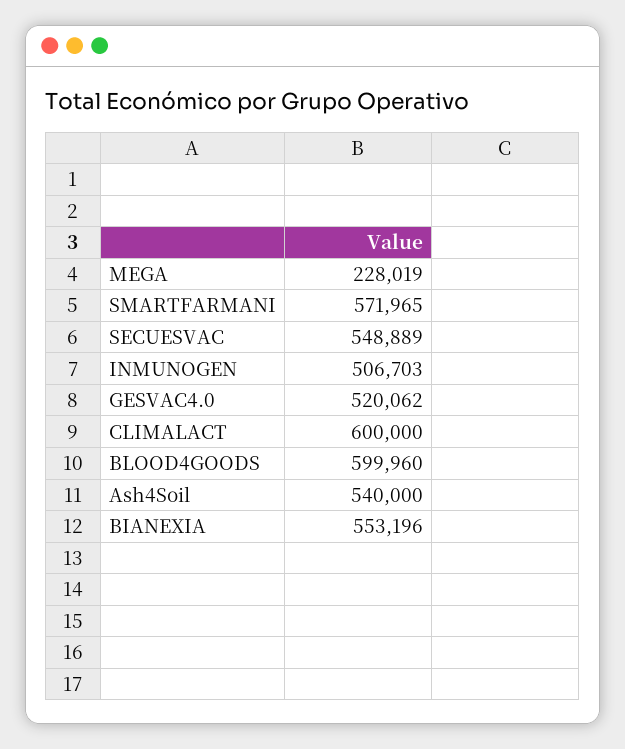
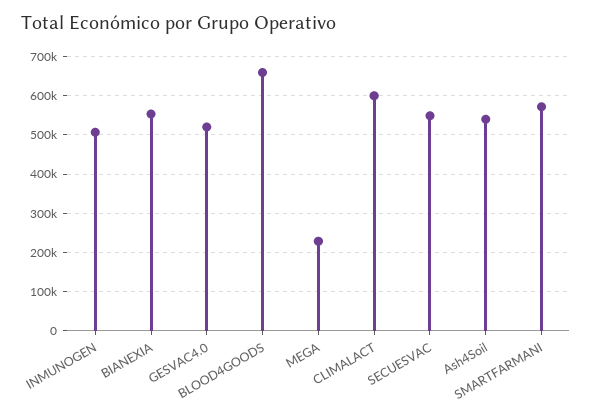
BLOOD4GOODS: 599960 -> 660000

